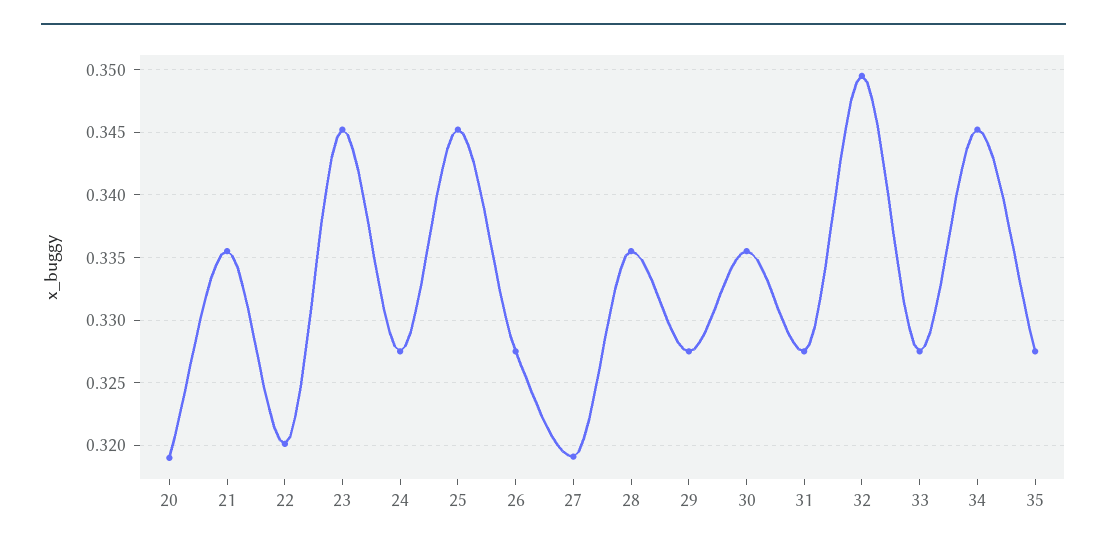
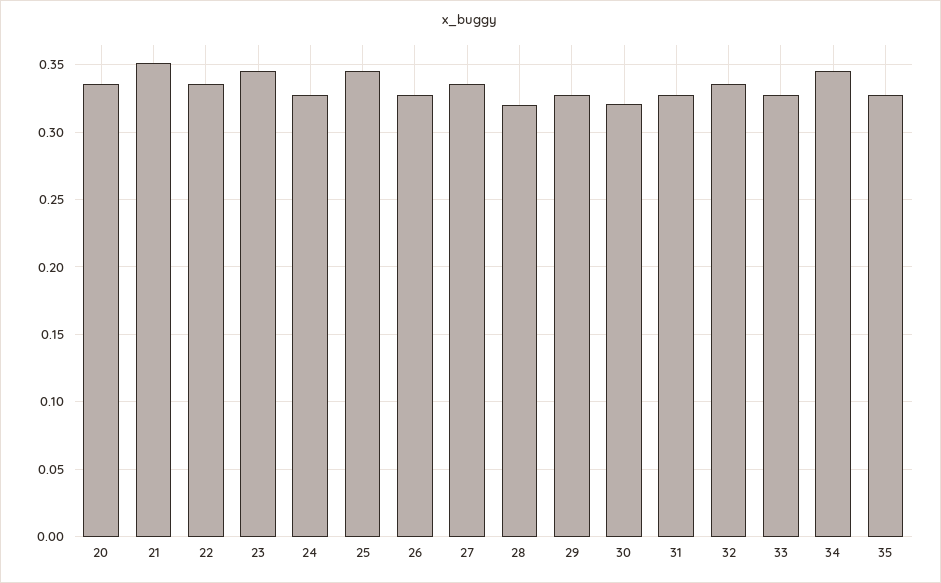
20: 0.319 -> 0.335
21: 0.3355 -> 0.35
22: 0.32 -> 0.335
27: 0.319 -> 0.335
28: 0.3355 -> 0.32
30: 0.3355 -> 0.32
32: 0.3495 -> 0.335

